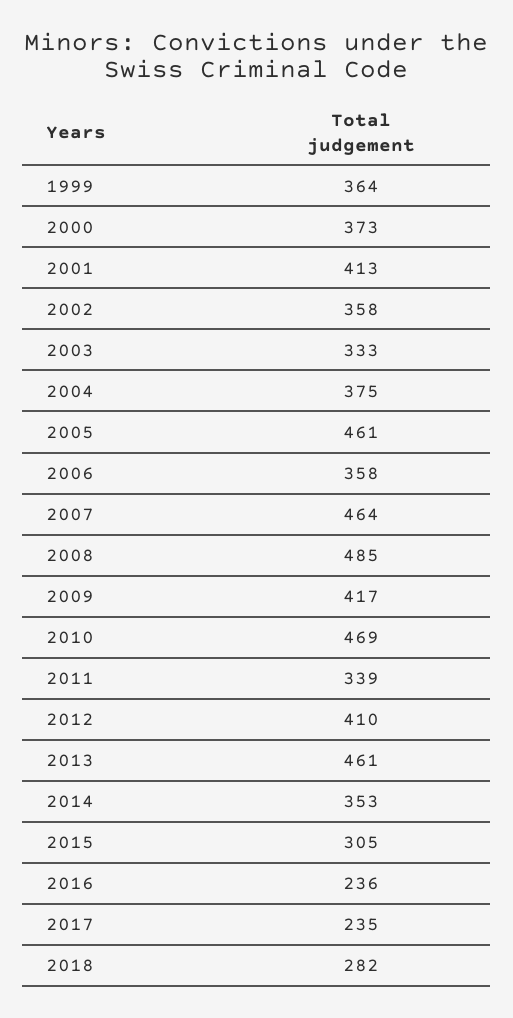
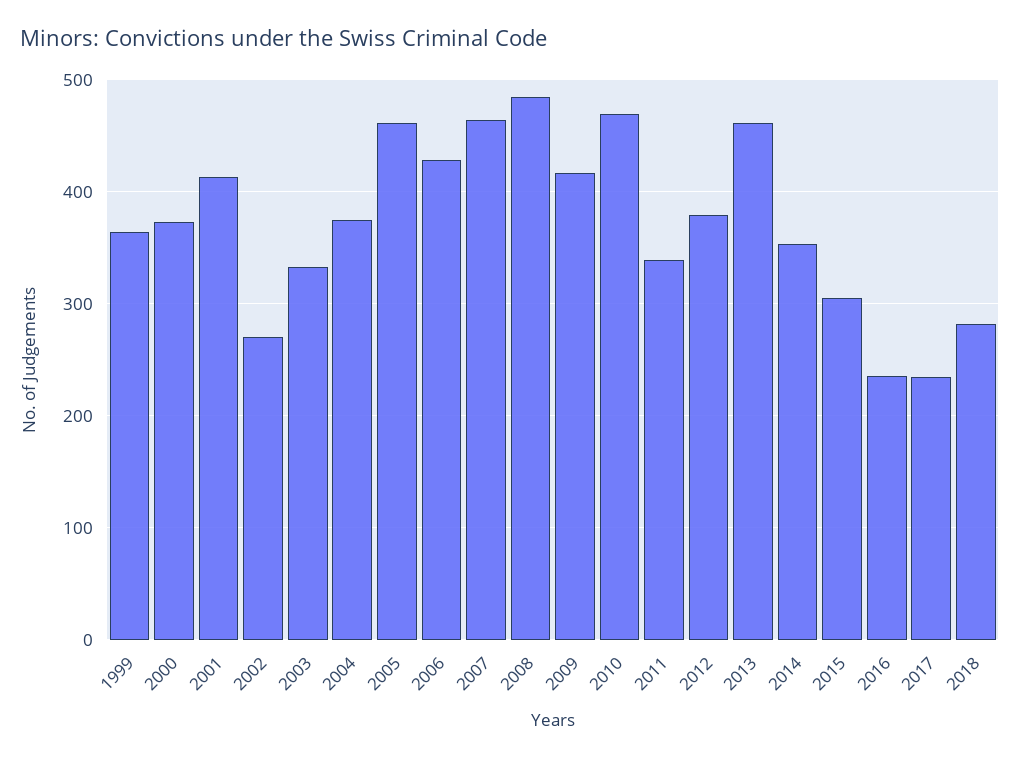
2002: 358 -> 270
2006: 358 -> 430
2012: 410 -> 380

